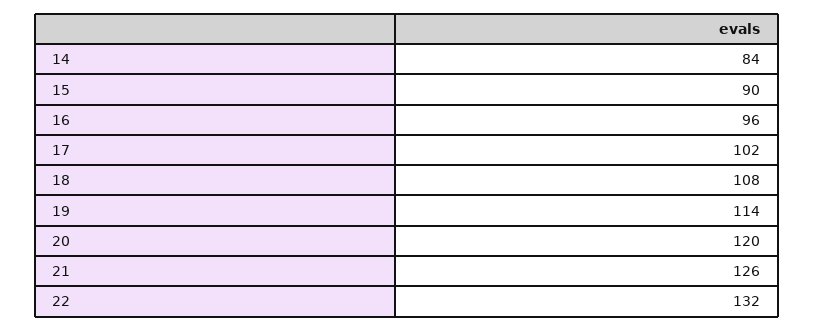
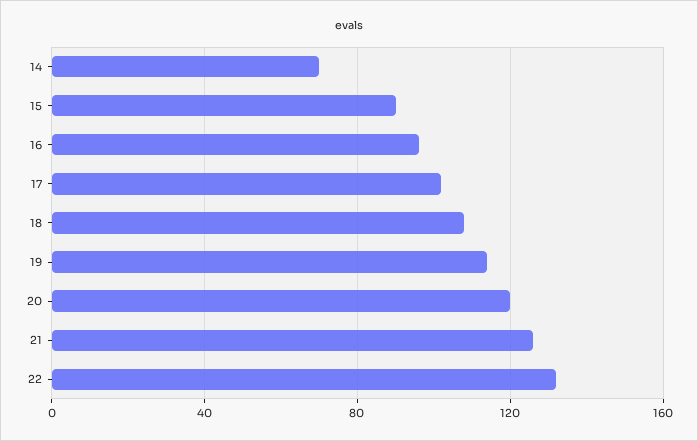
14: 84 -> 70

